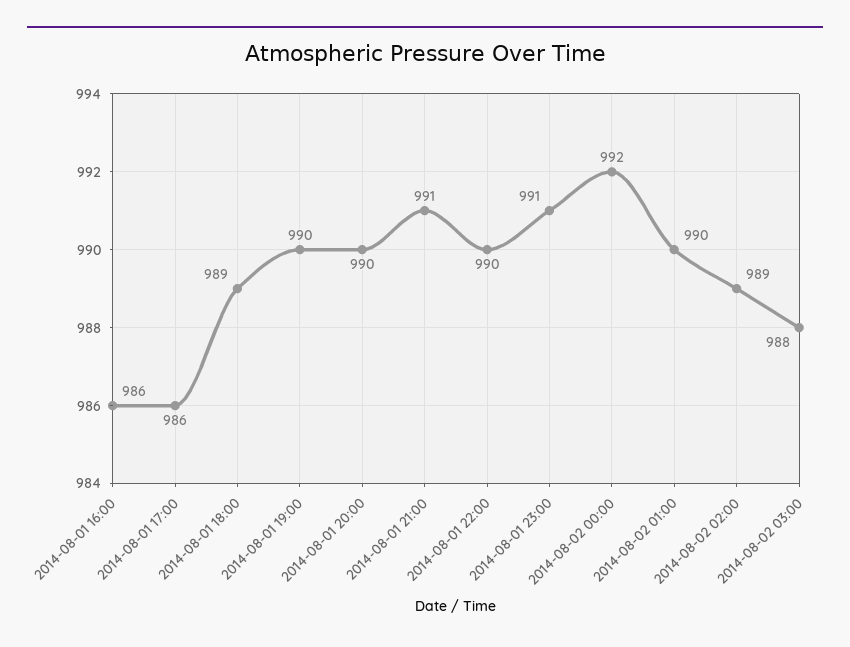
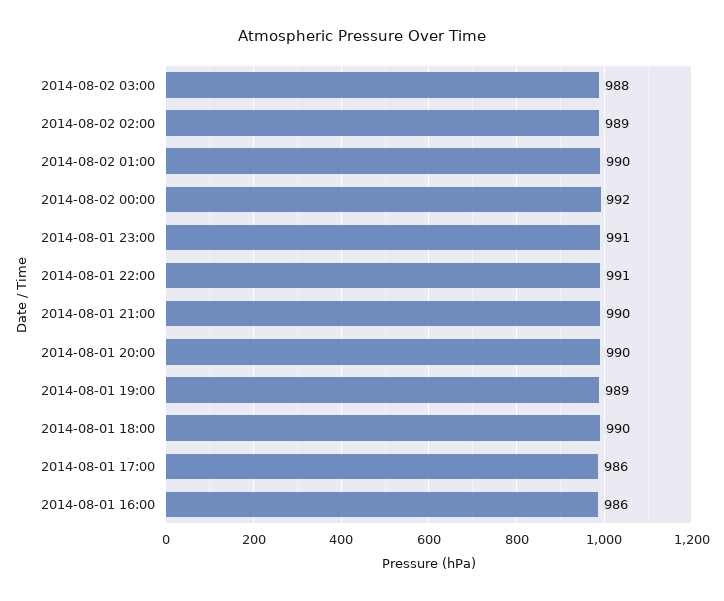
2014-08-01 18:00: 989 -> 990
2014-08-01 19:00: 990 -> 989
2014-08-01 21:00: 991 -> 990
2014-08-01 22:00: 990 -> 991

